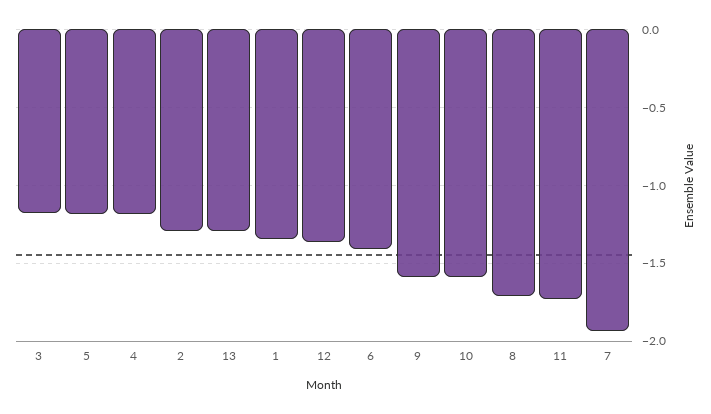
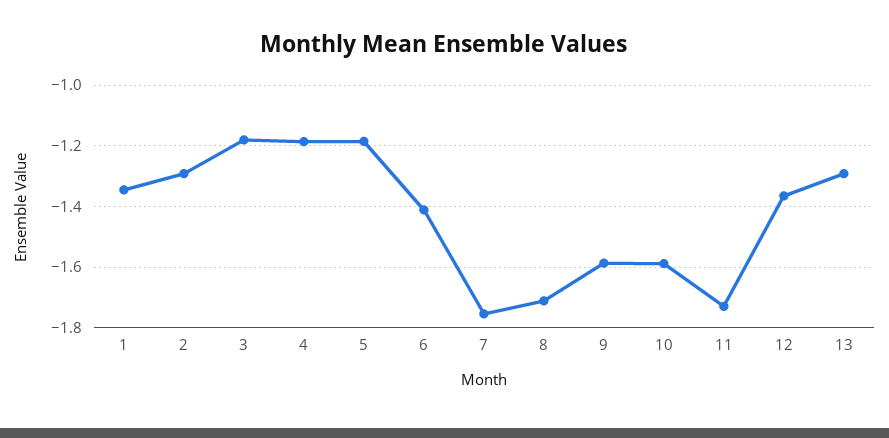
7: -1.95 -> -1.76

